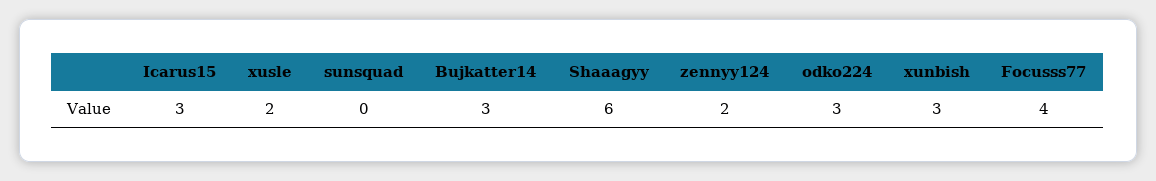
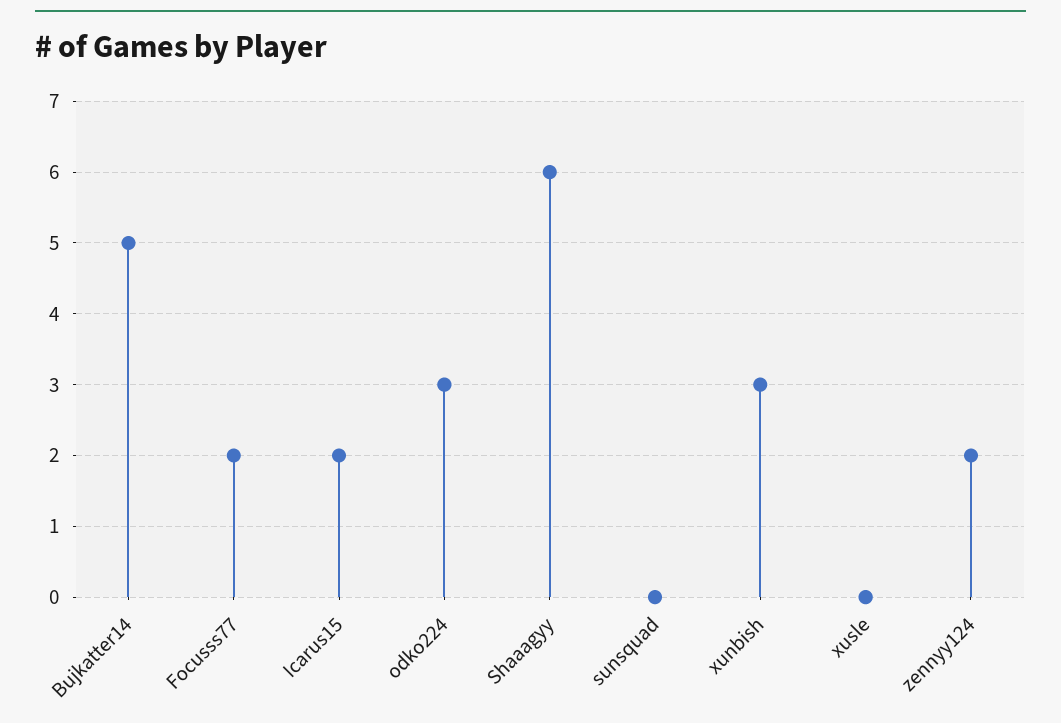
Icarus15: 3 -> 2
xusle: 2 -> 0
Bujkatter14: 3 -> 5
Focusss77: 4 -> 2

